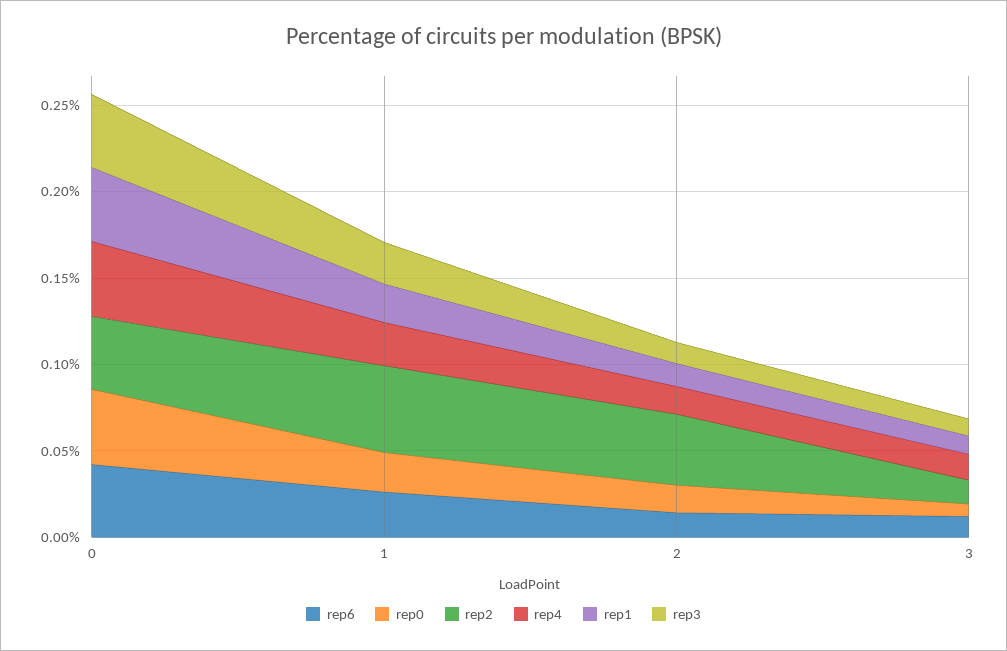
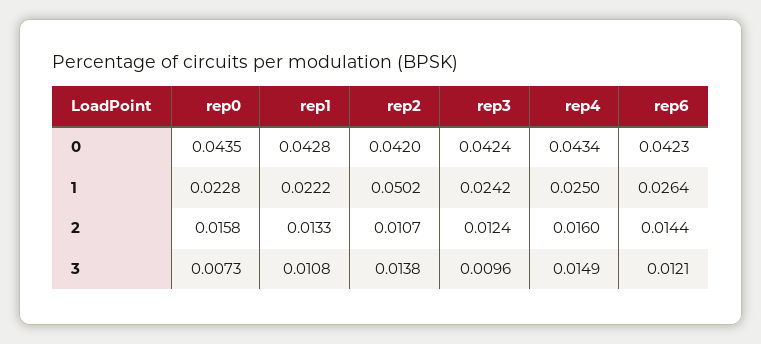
rep2, 2: 0.04 -> 0.0107

